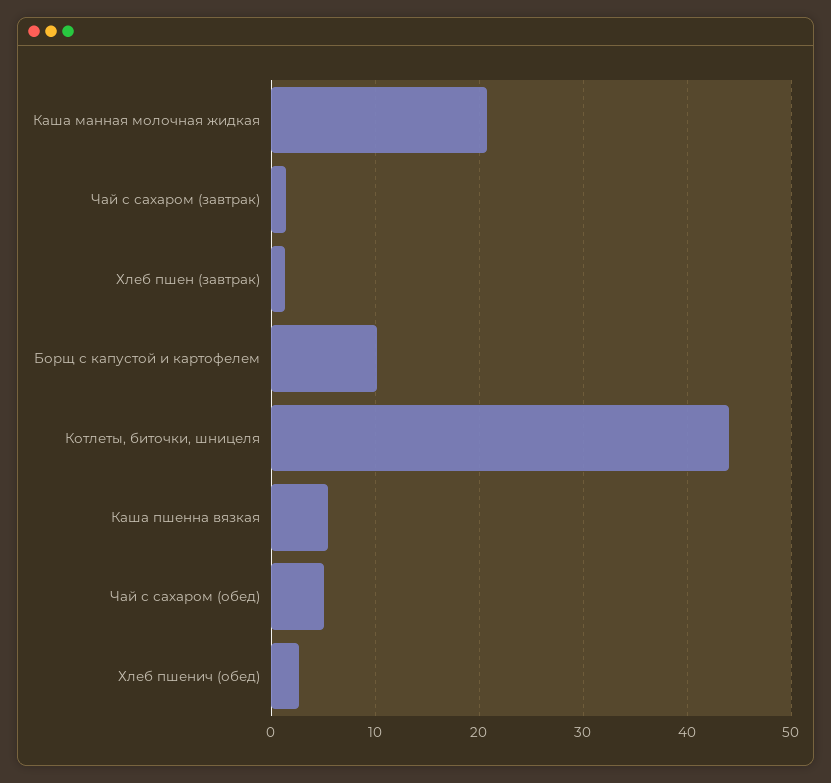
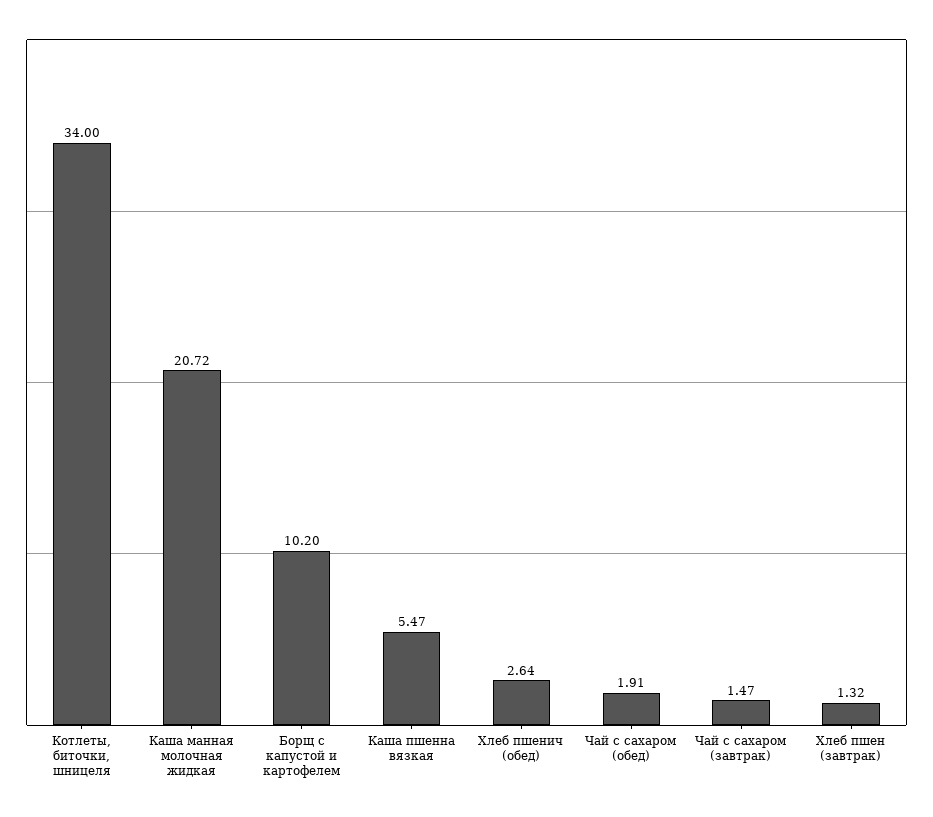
Котлеты, биточки, шницеля: 44 -> 34
Чай с сахаром (обед): 5 -> 1.91

